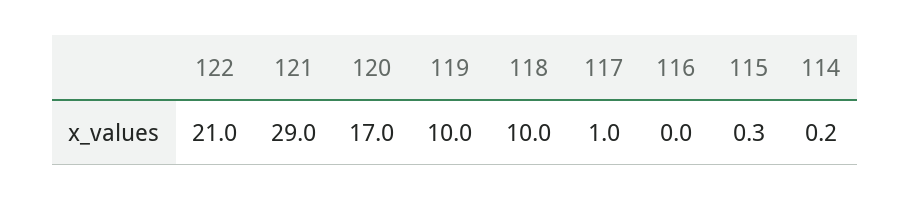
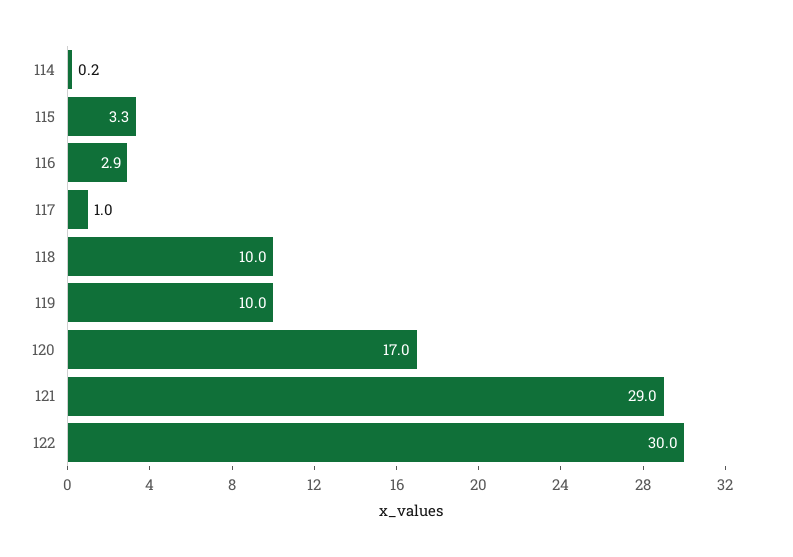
122: 21 -> 30
116: 0 -> 2.9
115: 0.3 -> 3.3

